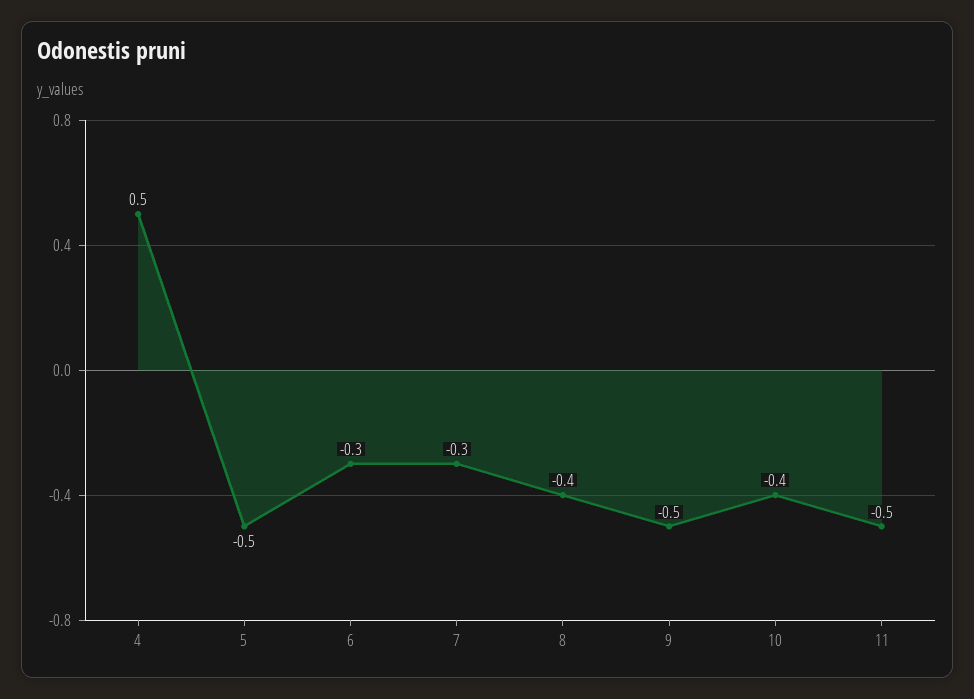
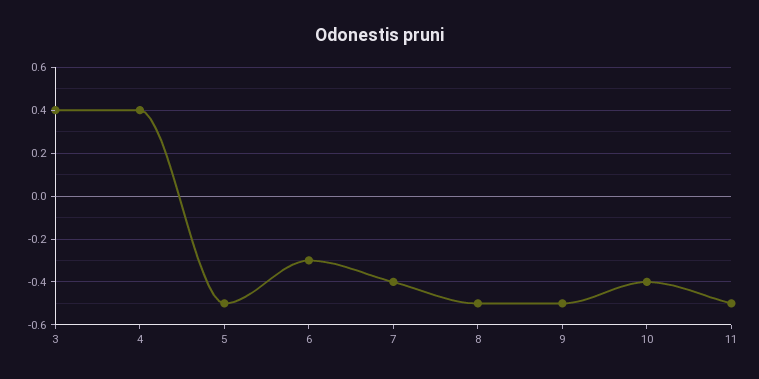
4: 0.5 -> 0.4
7: -0.3 -> -0.4
8: -0.4 -> -0.5
3: none -> 0.4

